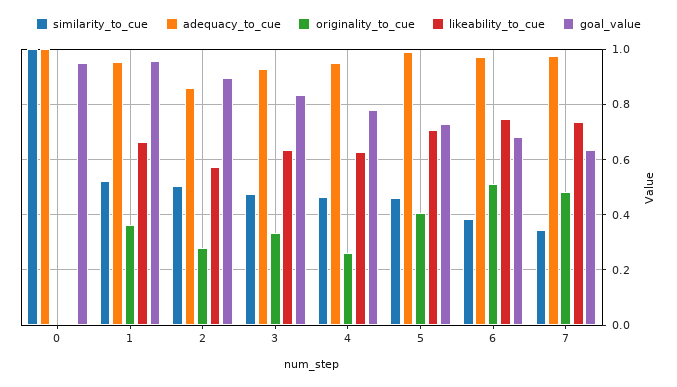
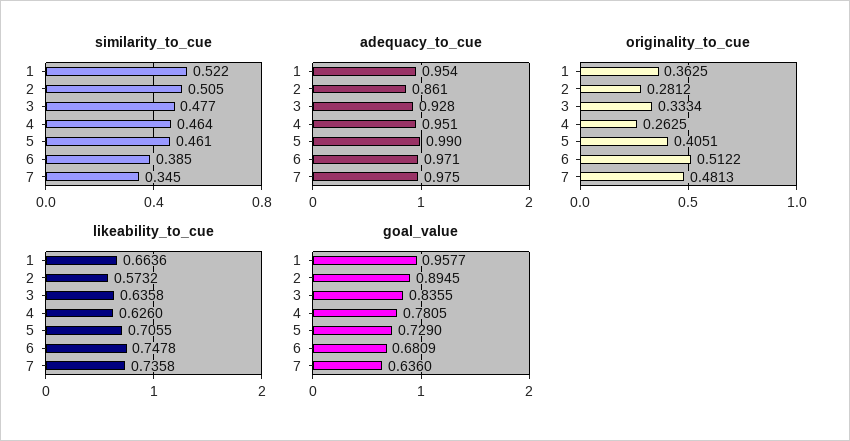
similarity_to_cue, 0: 1 -> none
adequacy_to_cue, 0: 1 -> none
originality_to_cue, 0: 0 -> none
likeability_to_cue, 0: 0 -> none
goal_value, 0: 0.95 -> none

